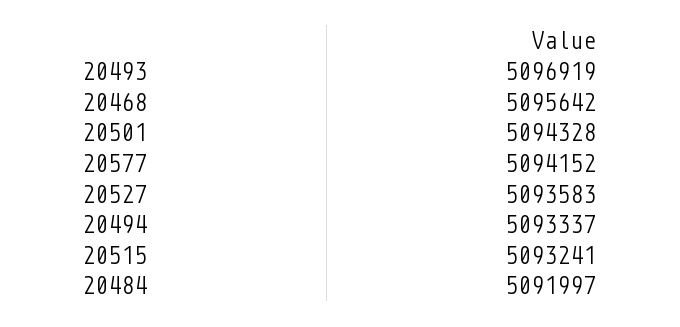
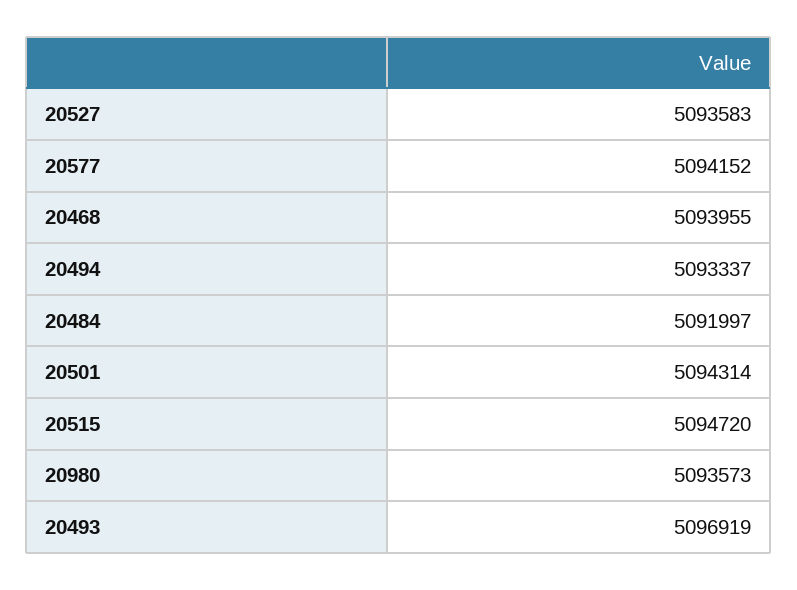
20468: 5095642 -> 5093955
20501: 5094328 -> 5094314
20515: 5093241 -> 5094720
20980: none -> 5093573

